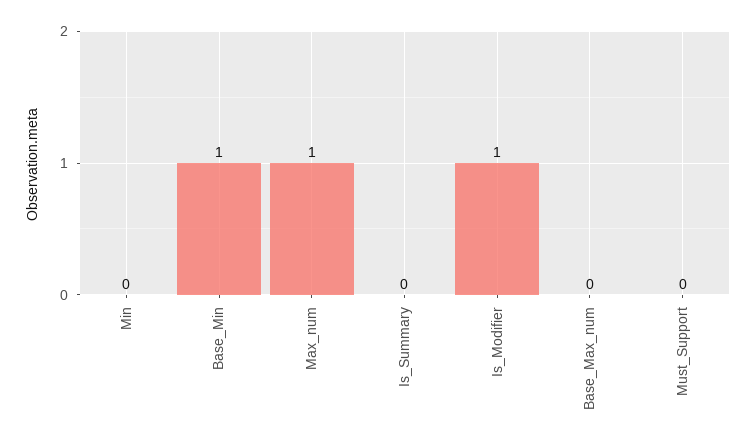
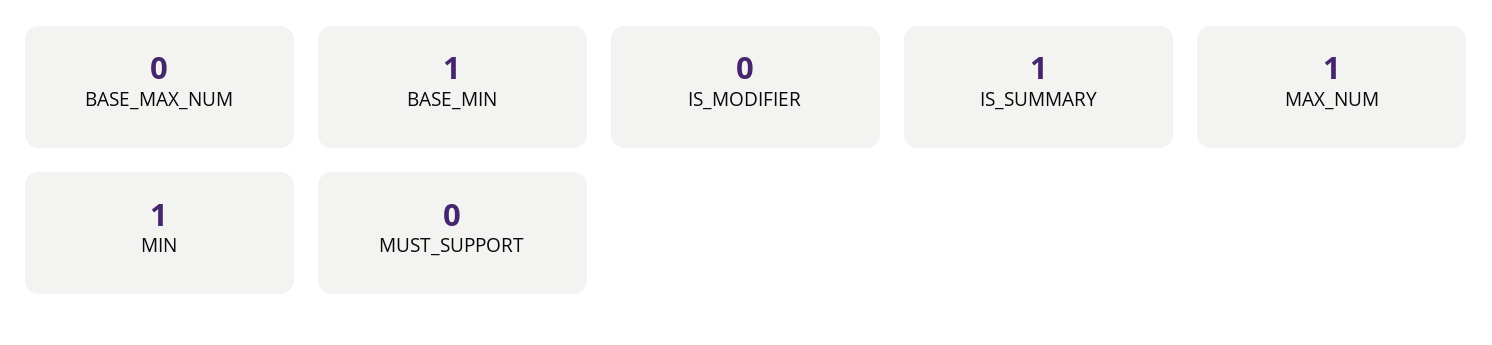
Min: 0 -> 1
Is_Summary: 0 -> 1
Is_Modifier: 1 -> 0

